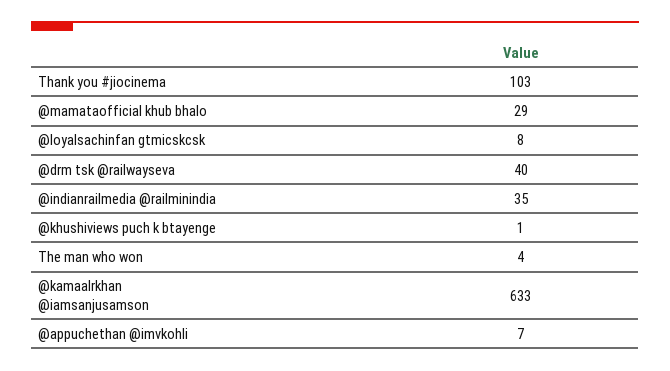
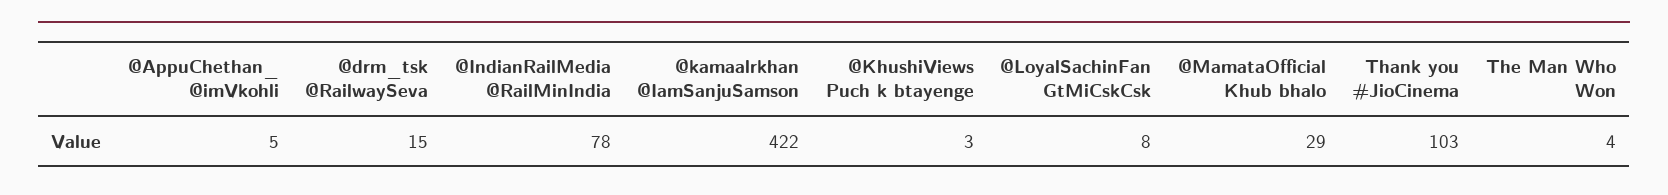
@drm tsk @railwayseva: 40 -> 15
@indianrailmedia @railminindia: 35 -> 78
@khushiviews puch k btayenge: 1 -> 3
@kamaalrkhan @iamsanjusamson: 633 -> 422
@appuchethan  @imvkohli: 7 -> 5

